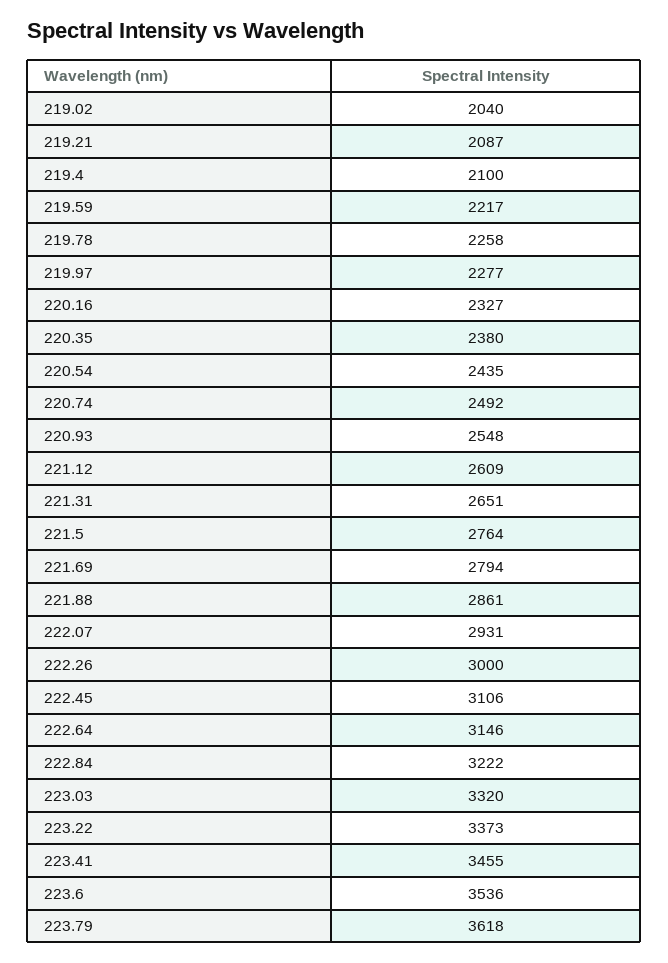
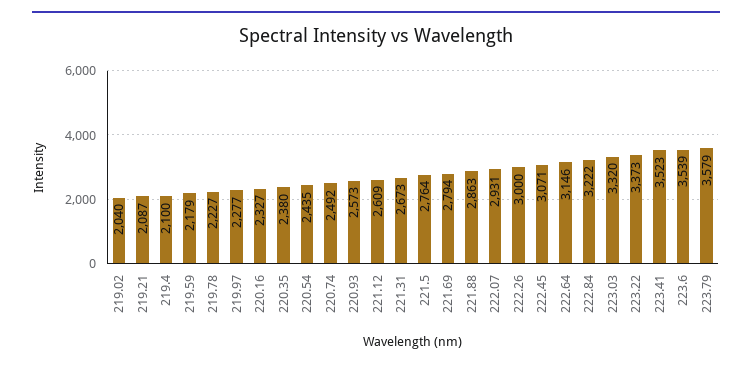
219.59: 2217 -> 2179
219.78: 2258 -> 2227
220.93: 2548 -> 2573
221.31: 2651 -> 2673
221.88: 2861 -> 2863
222.45: 3106 -> 3071
223.41: 3455 -> 3523
223.6: 3536 -> 3539
223.79: 3618 -> 3579

